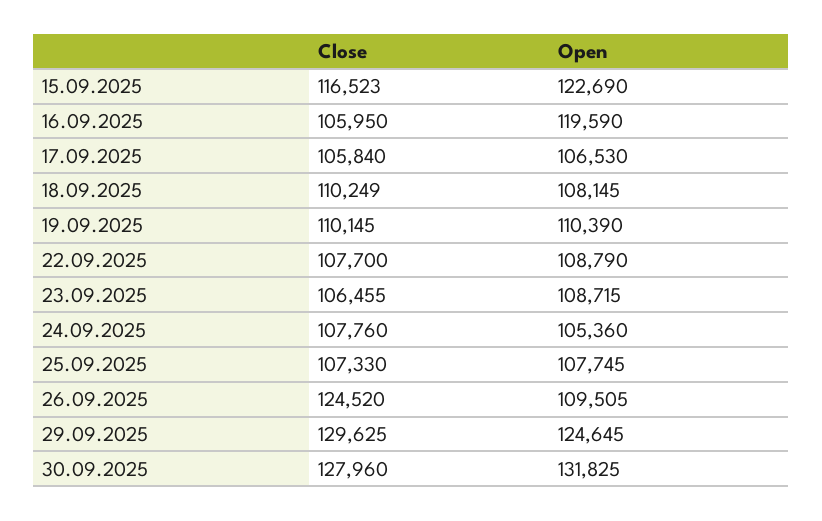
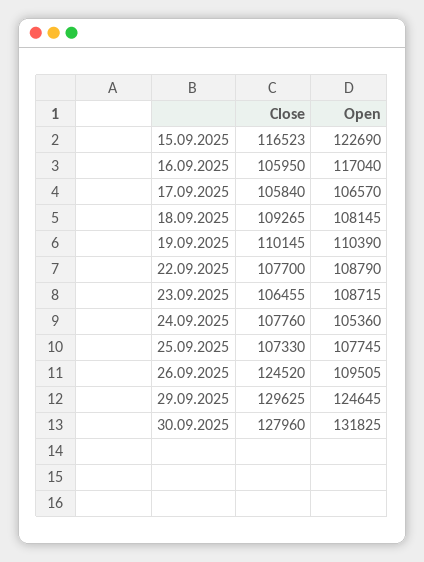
Open, 16.09.2025: 119590 -> 117040
Open, 17.09.2025: 106530 -> 106570
Close, 18.09.2025: 110249 -> 109265

